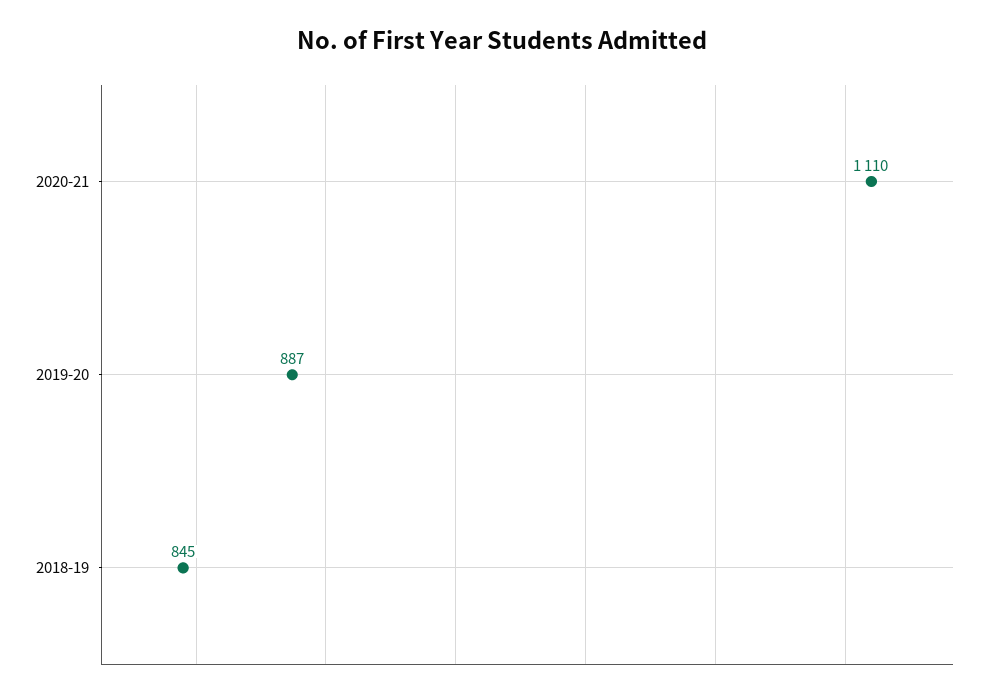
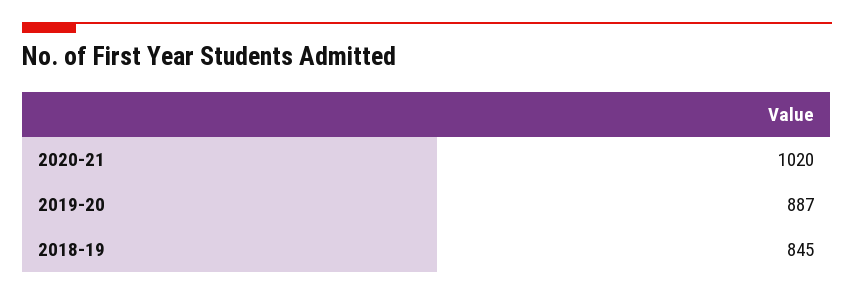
2020-21: 1110 -> 1020

